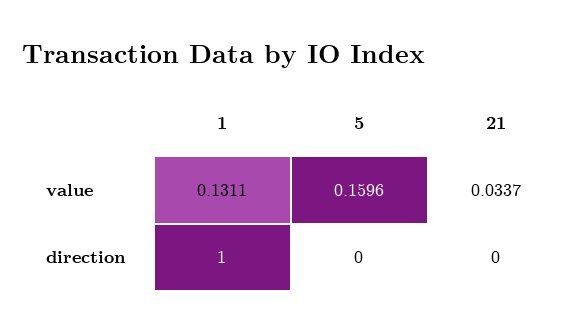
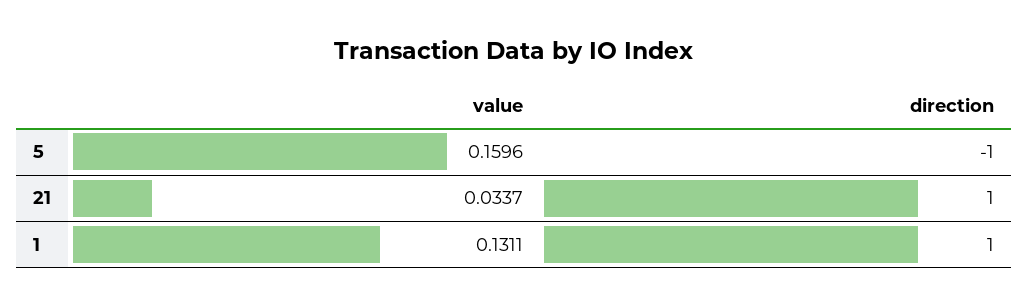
5, direction: 0 -> -1
21, direction: 0 -> 1

